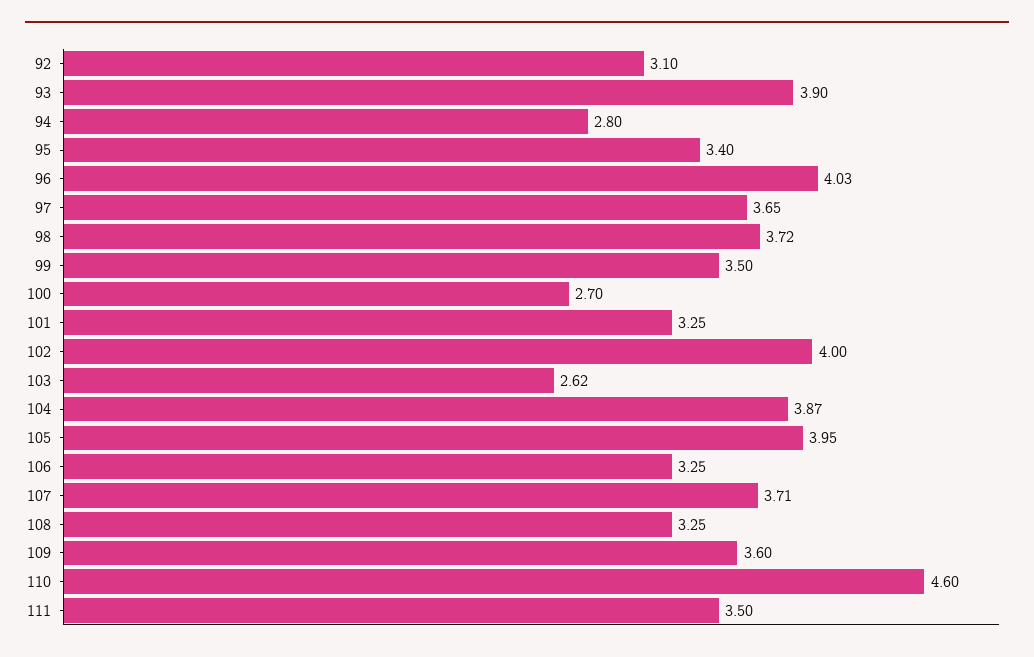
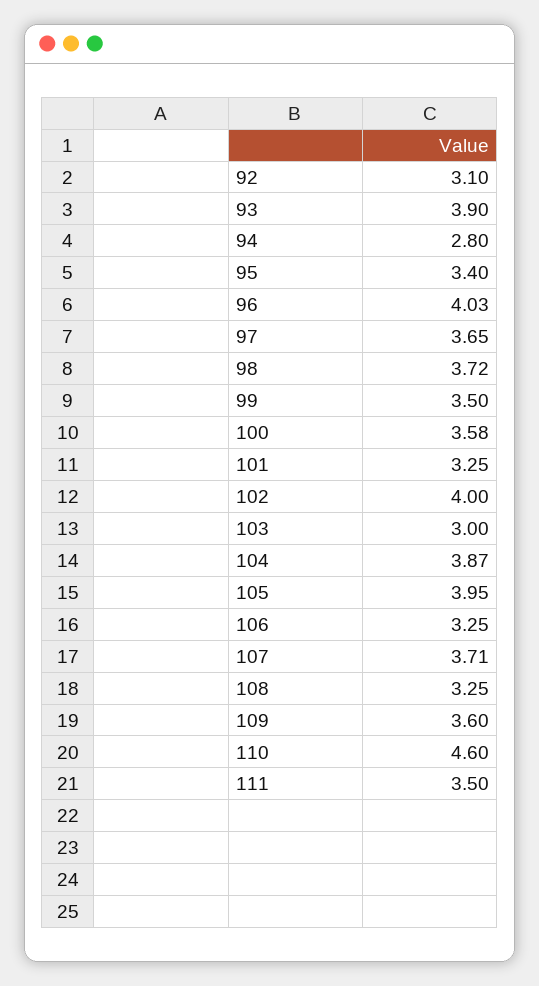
100: 2.7 -> 3.58
103: 2.62 -> 3

